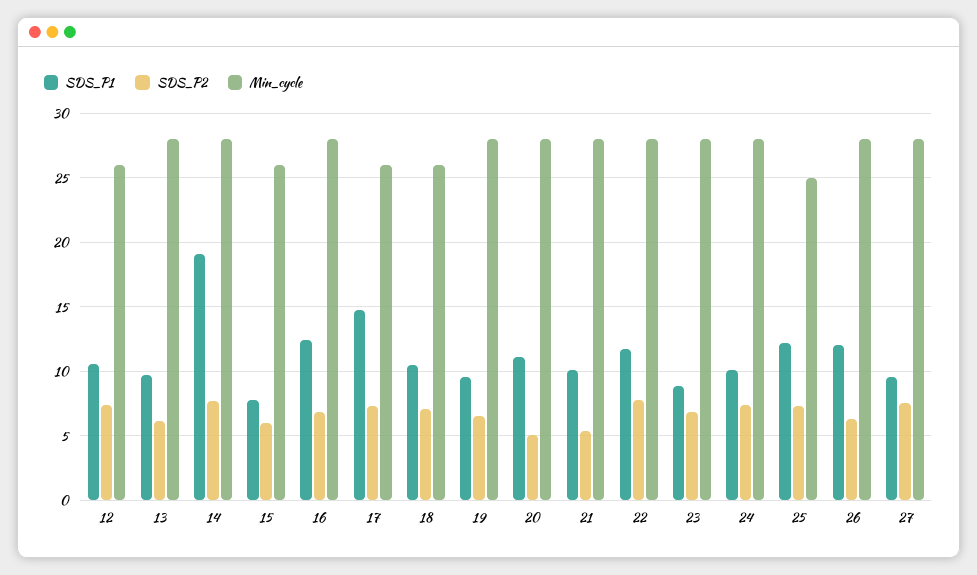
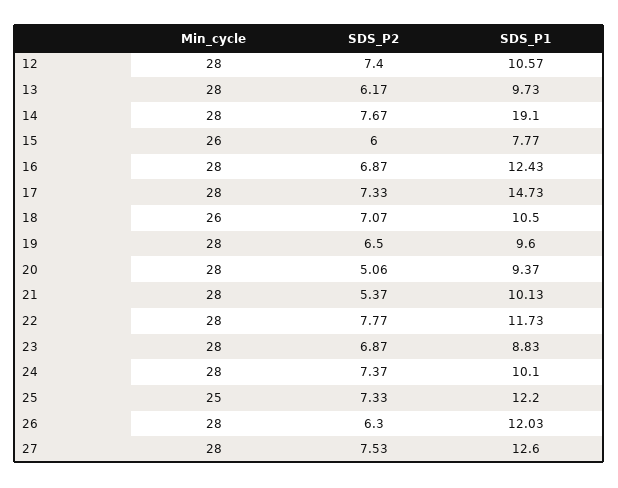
Min_cycle, 12: 26 -> 28
Min_cycle, 17: 26 -> 28
SDS_P1, 20: 11 -> 9.37
SDS_P1, 27: 9.5 -> 12.6

